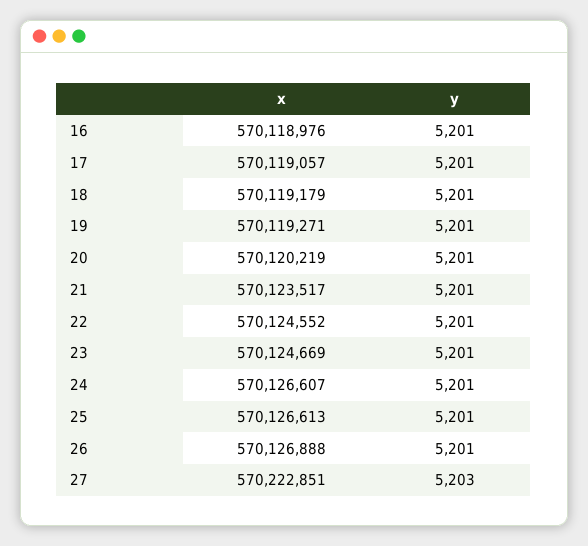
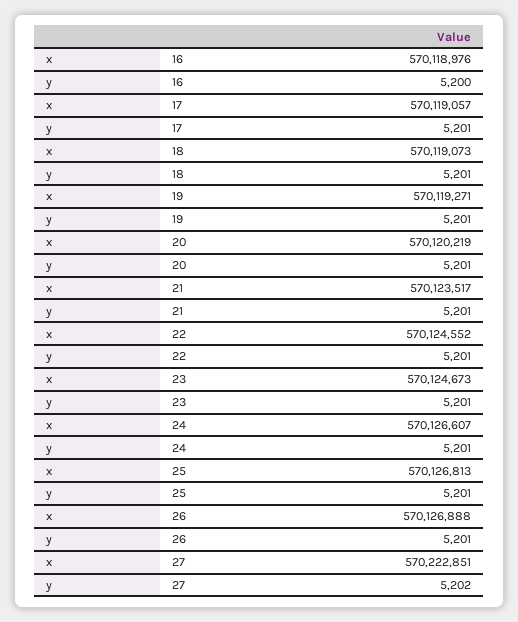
y, 16: 5201 -> 5200
x, 18: 570119179 -> 570119073
x, 23: 570124669 -> 570124673
x, 25: 570126613 -> 570126813
y, 27: 5203 -> 5202

